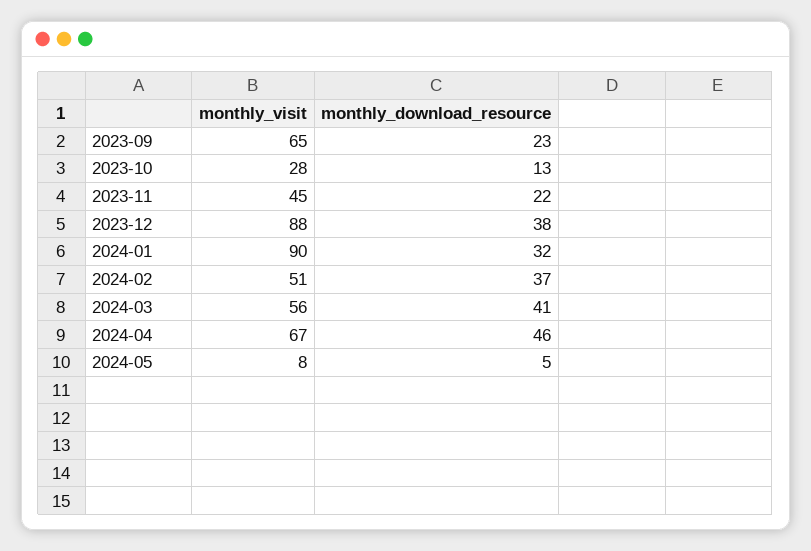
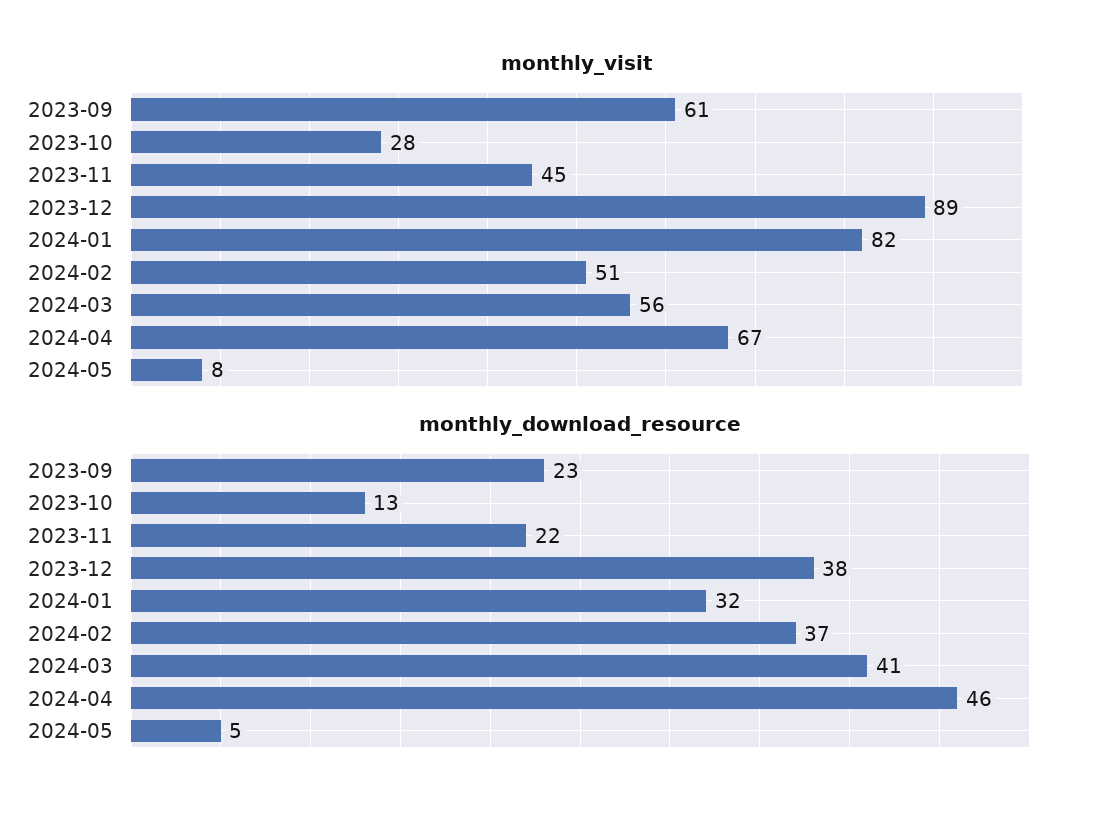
monthly_visit, 2023-09: 65 -> 61
monthly_visit, 2023-12: 88 -> 89
monthly_visit, 2024-01: 90 -> 82

